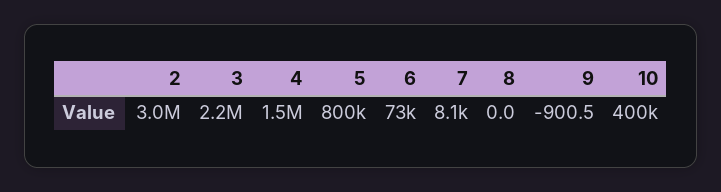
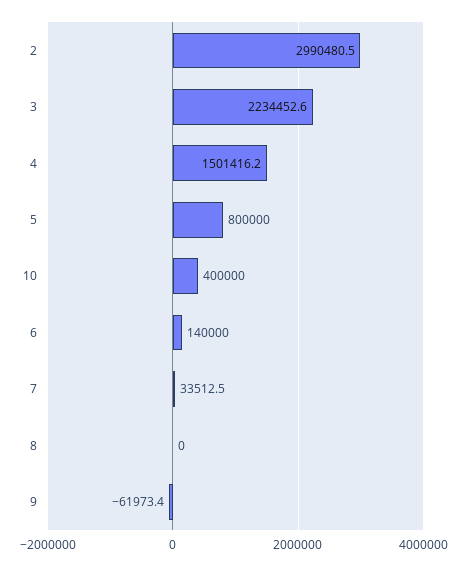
6: 73000 -> 140000
7: 8100 -> 33512.5
9: -900.5 -> -61973.4

